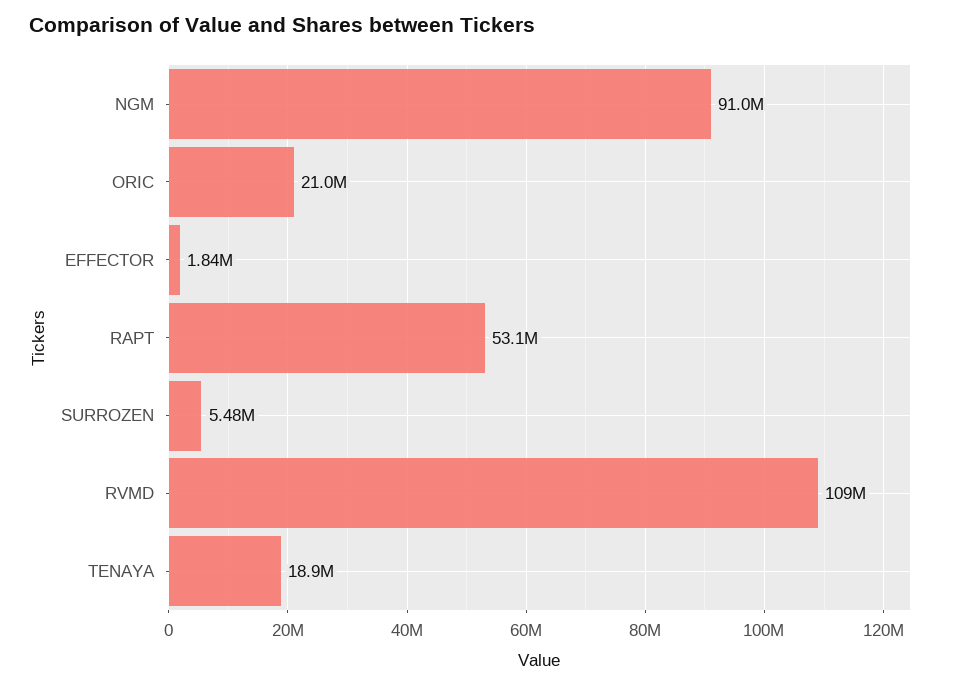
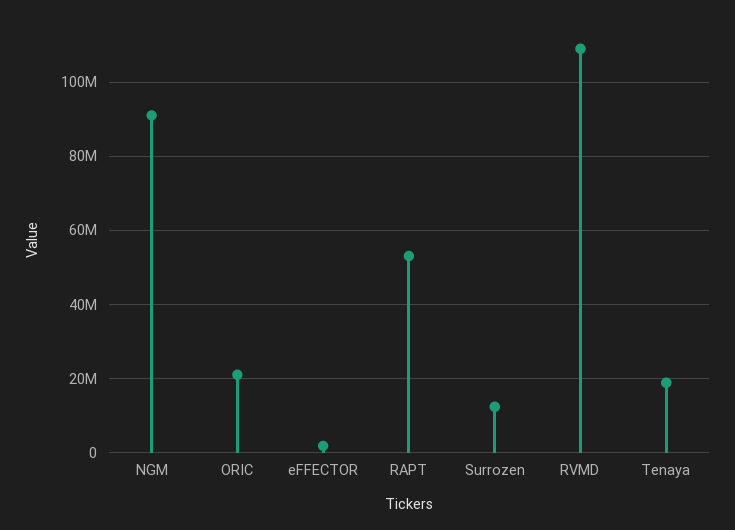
SURROZEN: 5480000 -> 12000000

